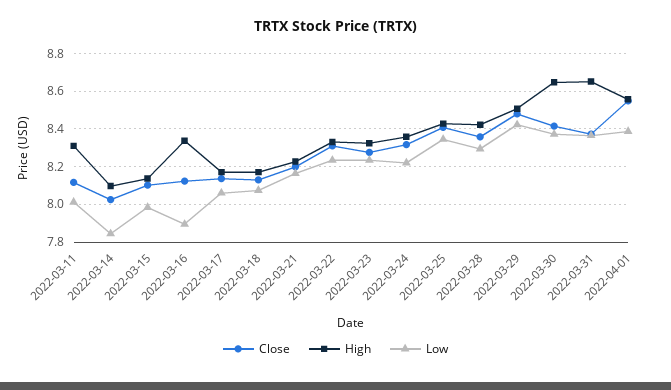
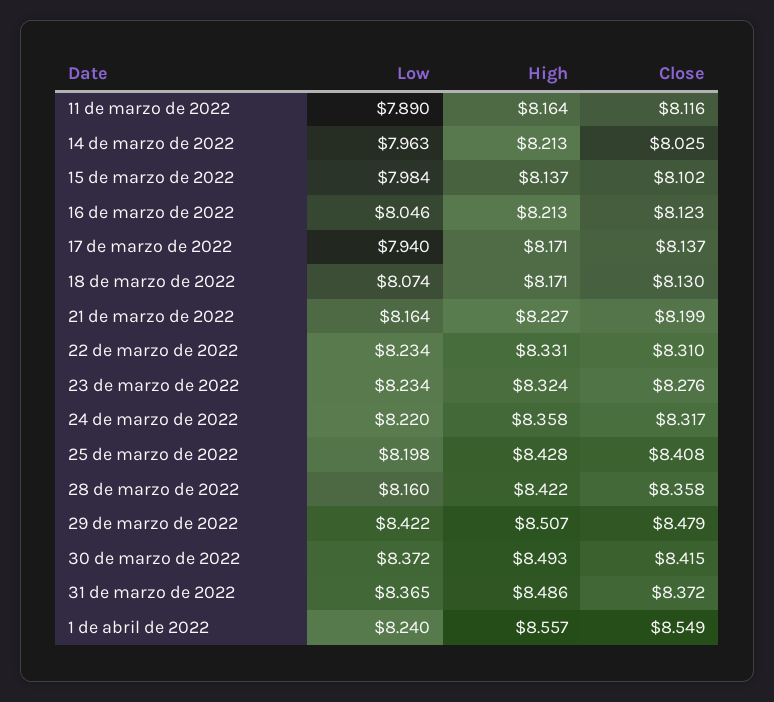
High, 2022-03-11: 8.3 -> 8.164
Low, 2022-03-11: 8 -> 7.89
High, 2022-03-14: 8.1 -> 8.213
Low, 2022-03-14: 7.85 -> 7.963
High, 2022-03-16: 8.35 -> 8.213
Low, 2022-03-16: 7.9 -> 8.046
Low, 2022-03-17: 8.05 -> 7.94
Low, 2022-03-25: 8.35 -> 8.198
Low, 2022-03-28: 8.3 -> 8.16
High, 2022-03-30: 8.65 -> 8.493
High, 2022-03-31: 8.65 -> 8.486
Low, 2022-04-01: 8.4 -> 8.24

